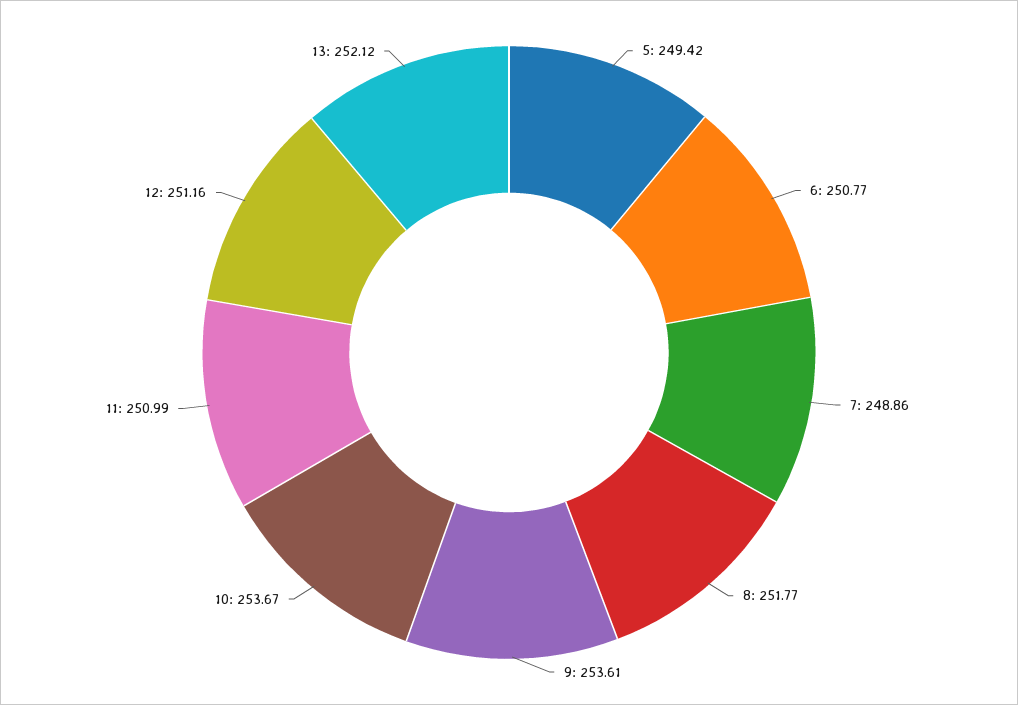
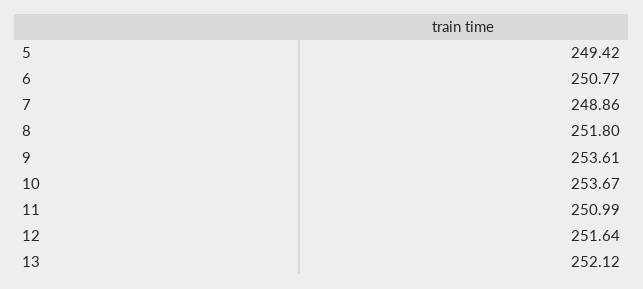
8: 251.77 -> 251.8
12: 251.16 -> 251.64

